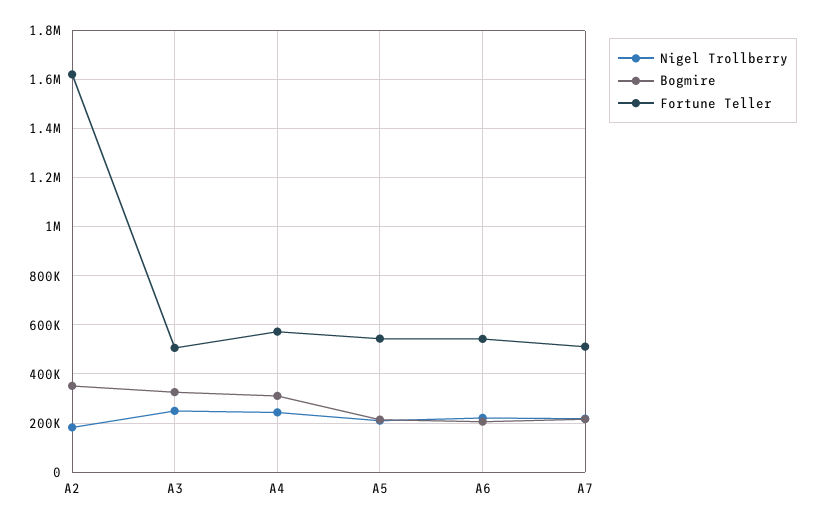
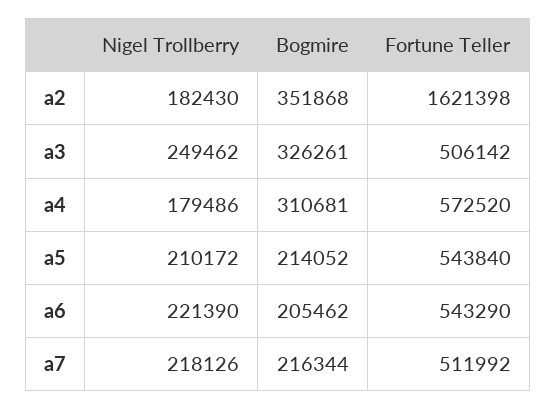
Nigel Trollberry, A4: 250000 -> 179486

